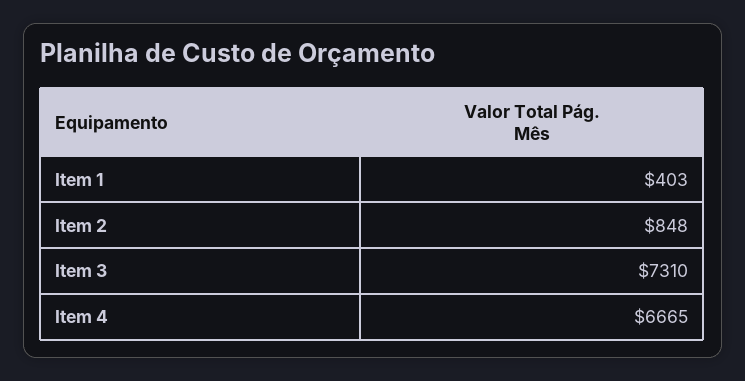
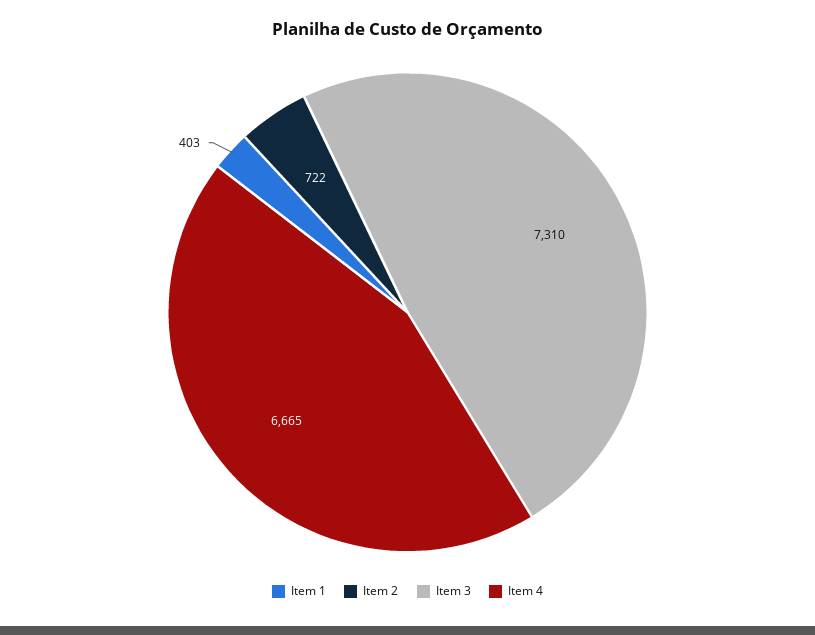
Item 2: 848 -> 722

